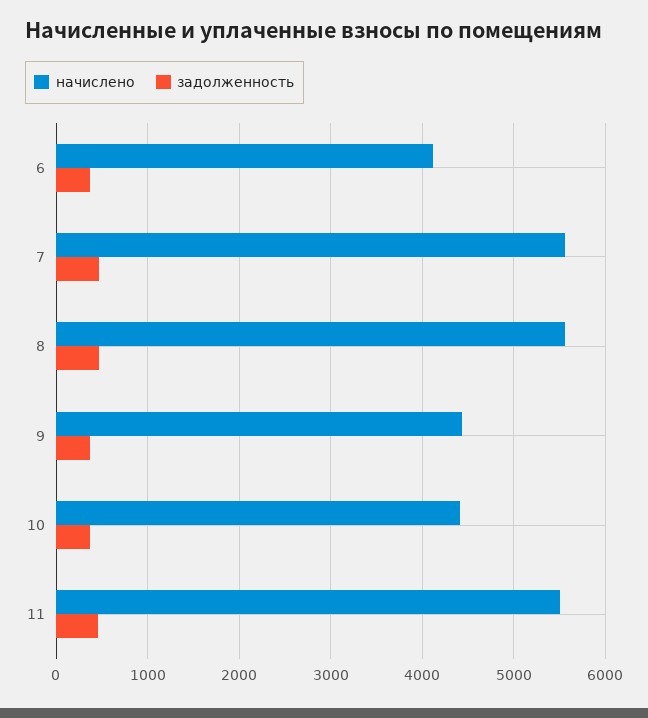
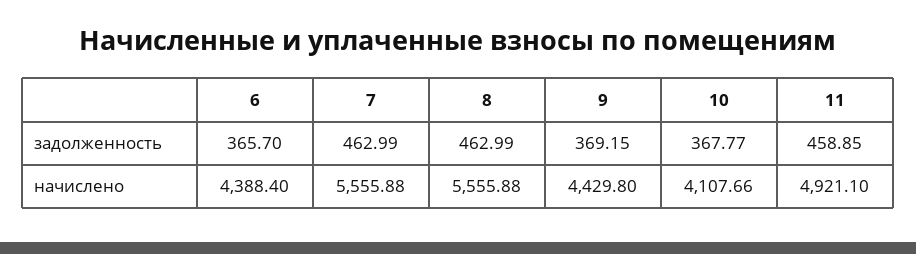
начислено, 6: 4100 -> 4388.4
начислено, 10: 4400 -> 4107.66
начислено, 11: 5500 -> 4921.1

